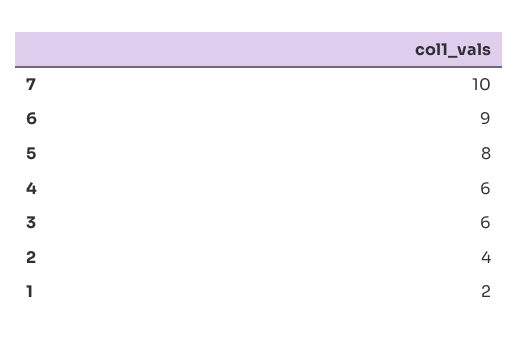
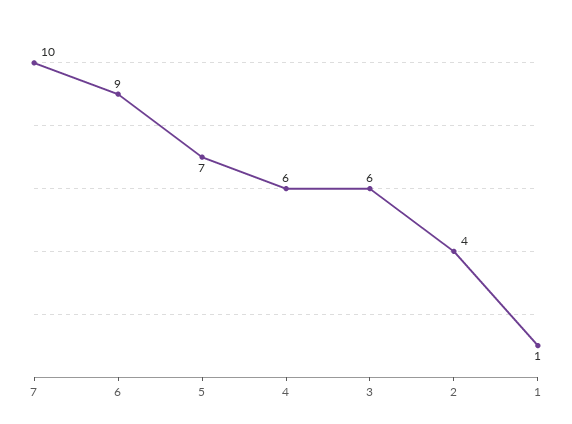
5: 8 -> 7
1: 2 -> 1

